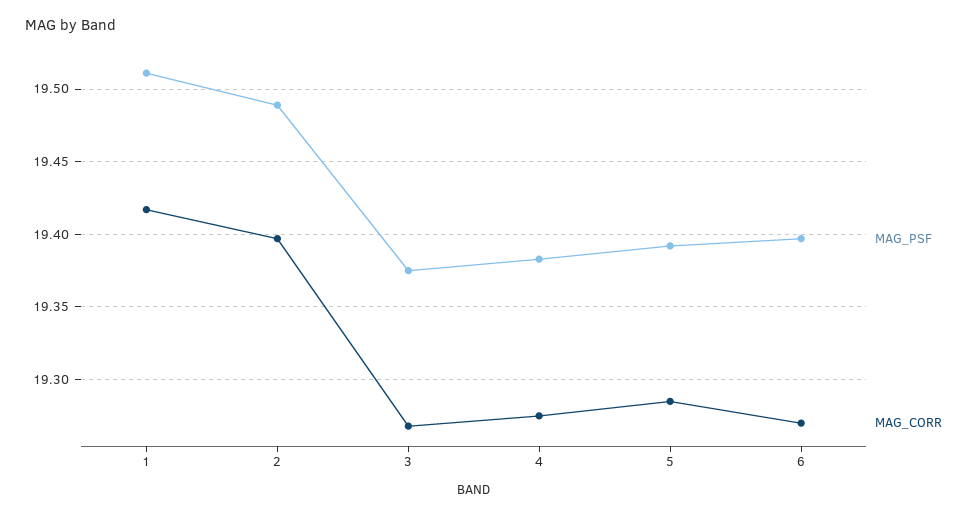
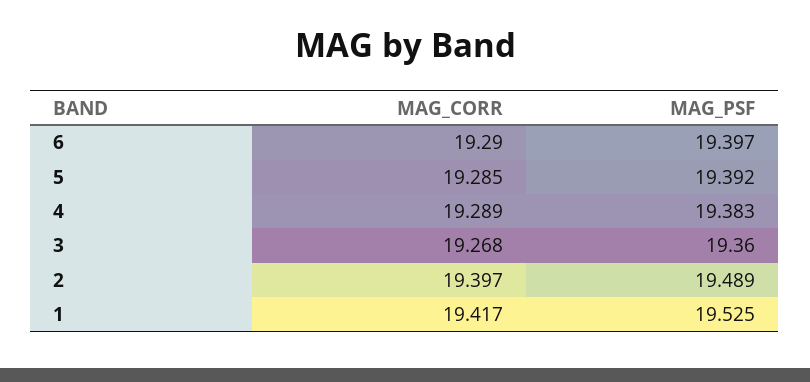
MAG_PSF, 1: 19.51 -> 19.525
MAG_PSF, 3: 19.375 -> 19.36
MAG_CORR, 4: 19.275 -> 19.289
MAG_CORR, 6: 19.27 -> 19.29

